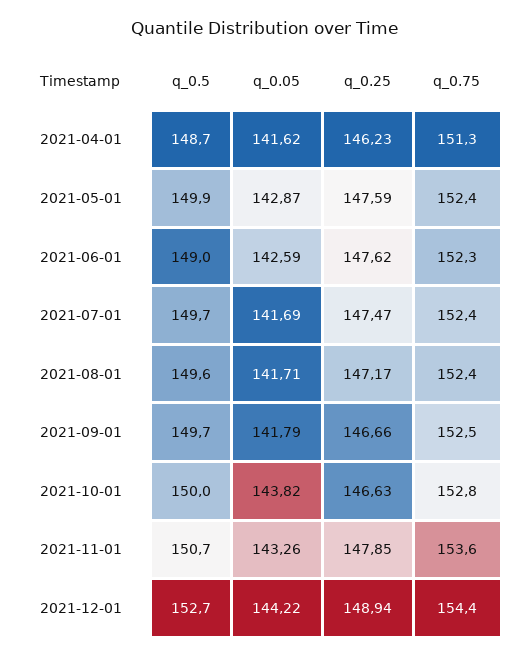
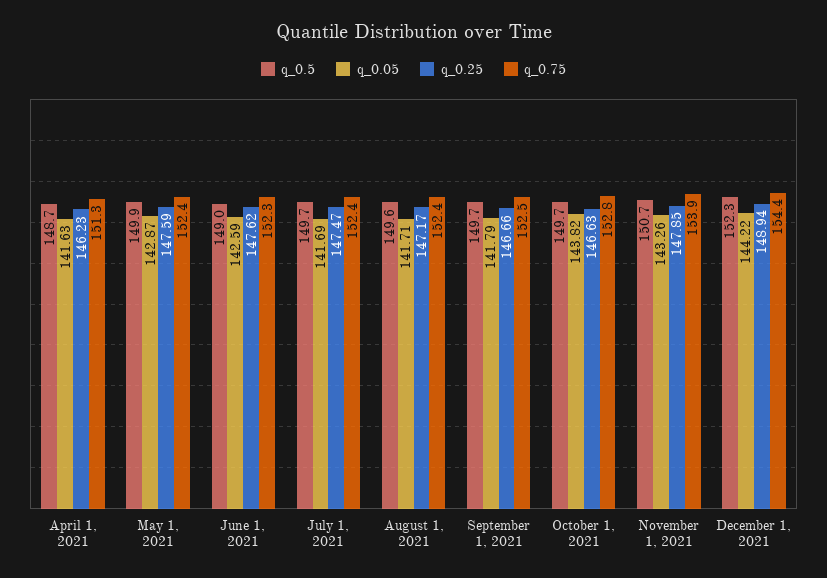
q_0.05, 2021-04-01: 141.62 -> 141.63
q_0.5, 2021-10-01: 150 -> 149.7
q_0.75, 2021-11-01: 153.6 -> 153.9
q_0.5, 2021-12-01: 152.7 -> 152.3

